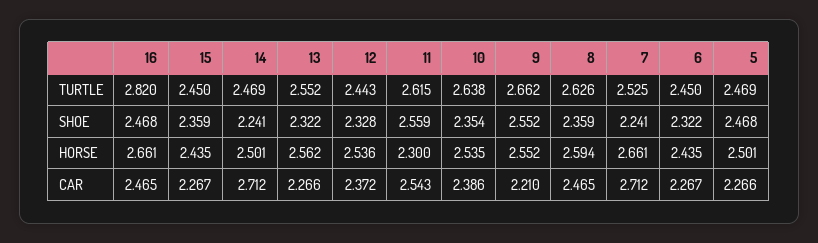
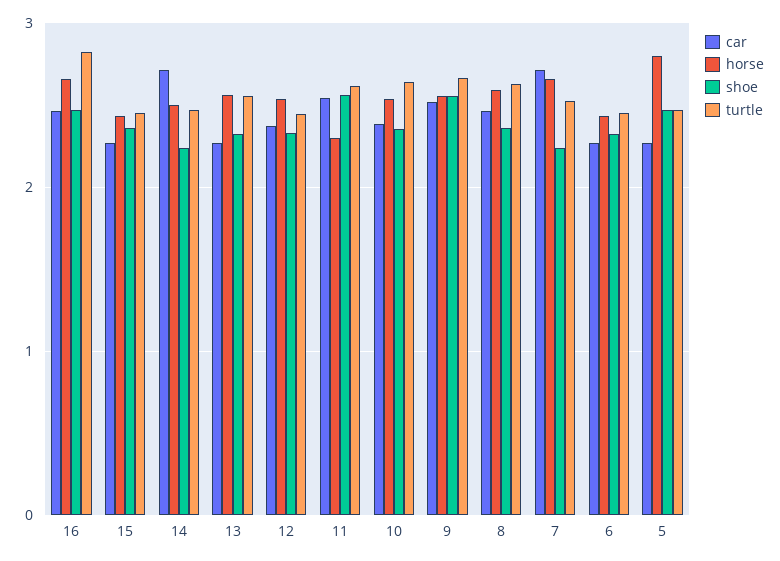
HORSE, 5: 2.501 -> 2.8
CAR, 9: 2.21 -> 2.5

